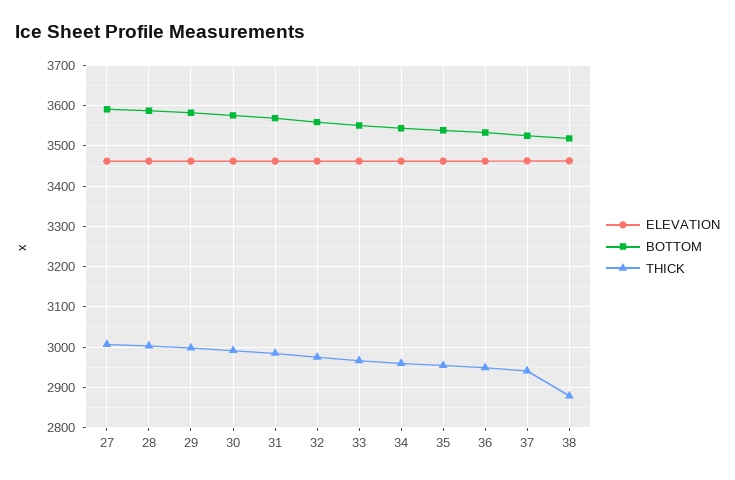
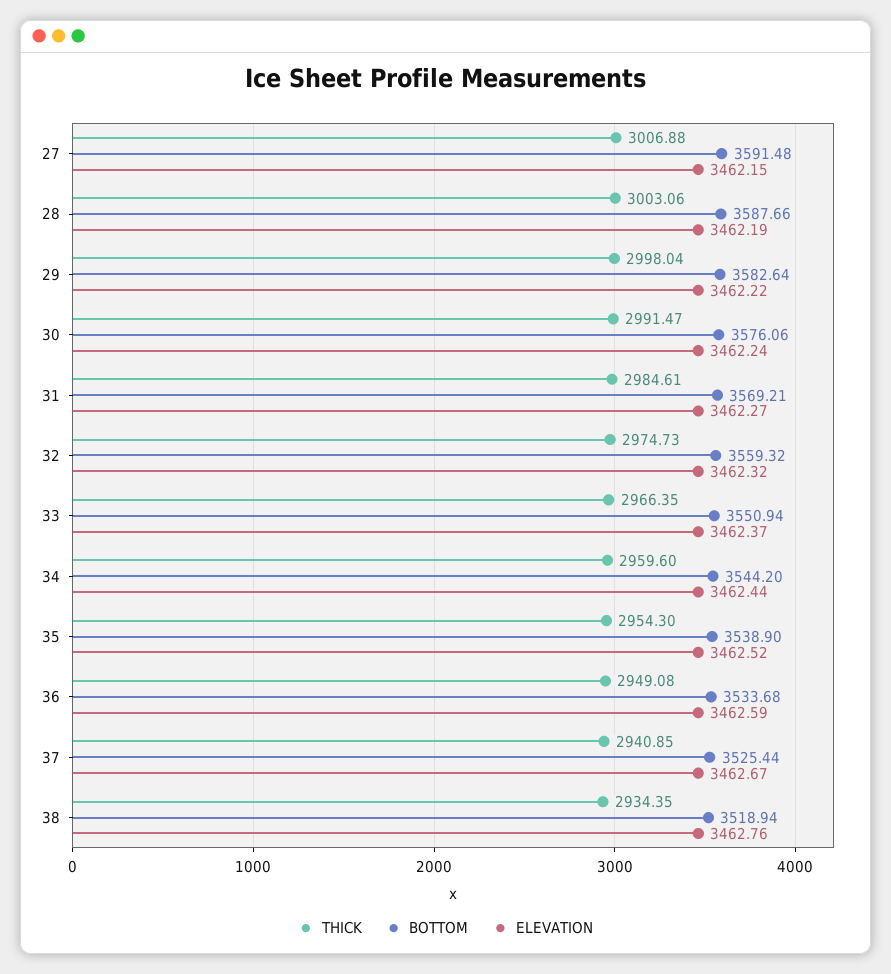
THICK, 38: 2880 -> 2934.35

